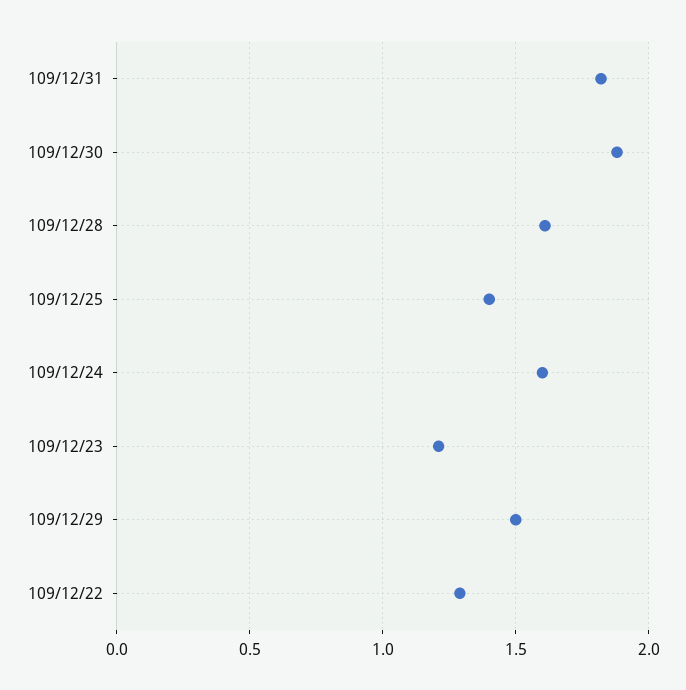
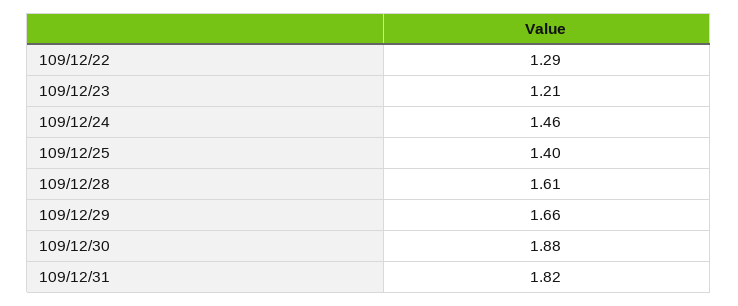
109/12/24: 1.6 -> 1.46
109/12/29: 1.5 -> 1.66

